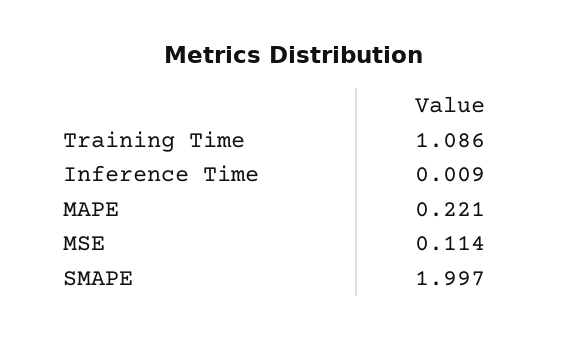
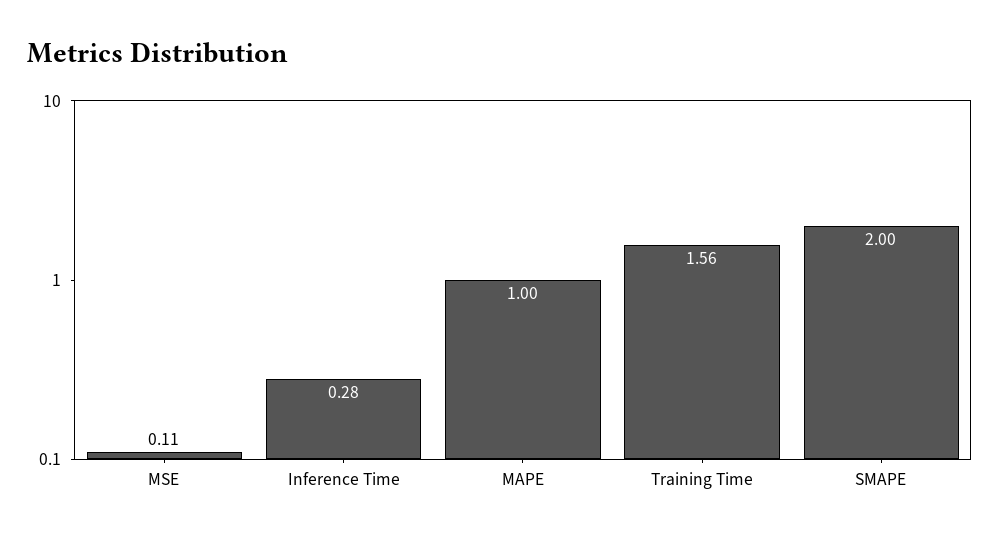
Training Time: 1.086 -> 1.56
Inference Time: 0.009 -> 0.28
MAPE: 0.221 -> 1

